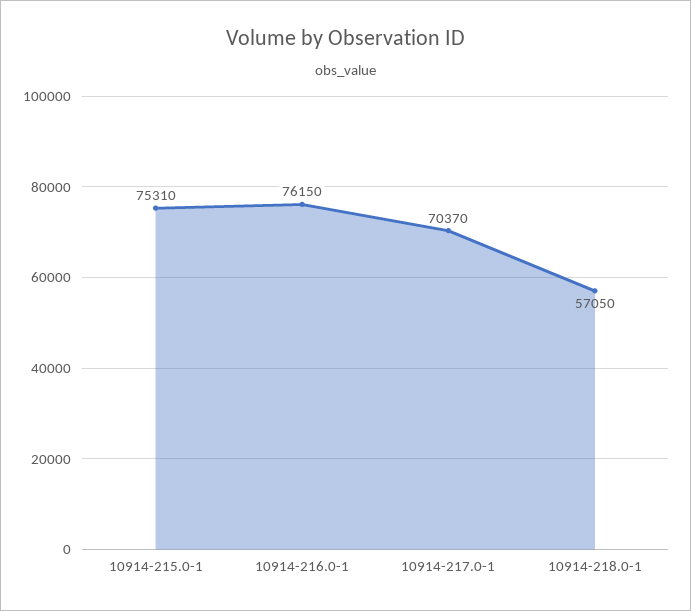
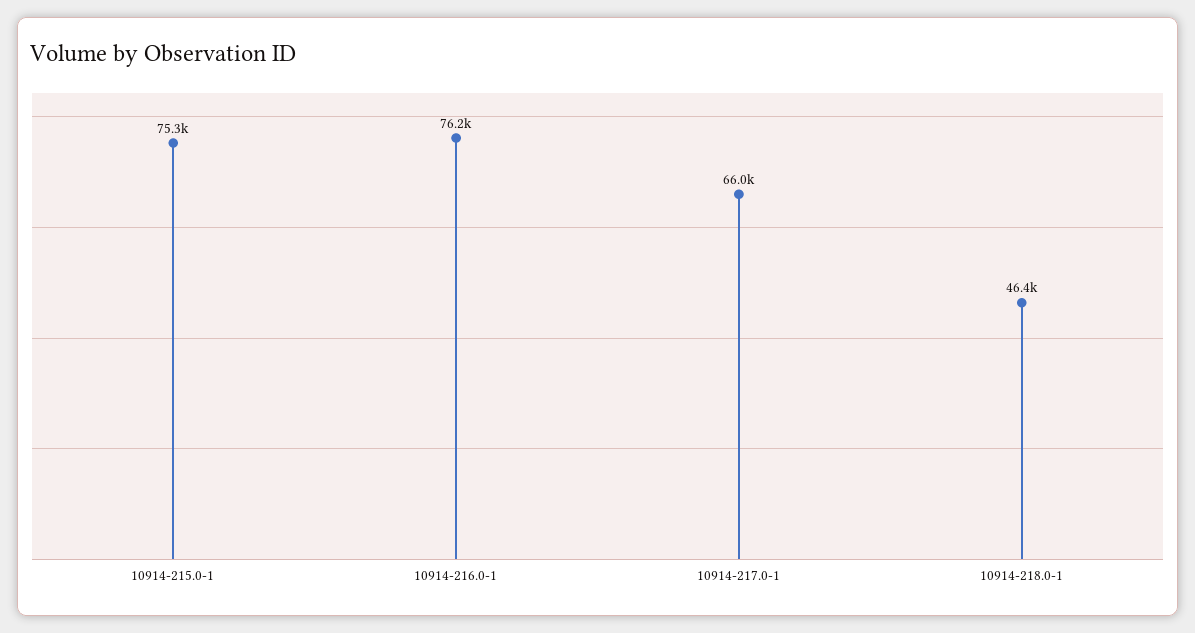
10914-217.0-1: 70370 -> 66000
10914-218.0-1: 57050 -> 46400

